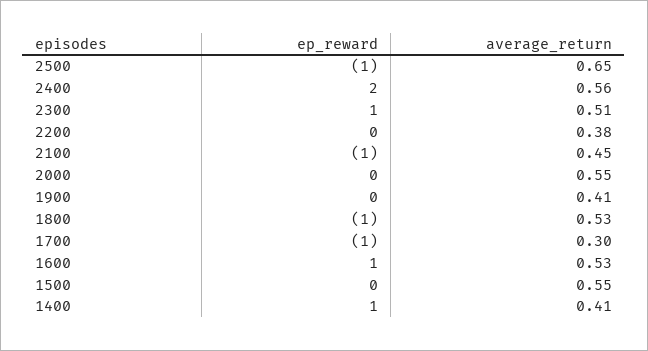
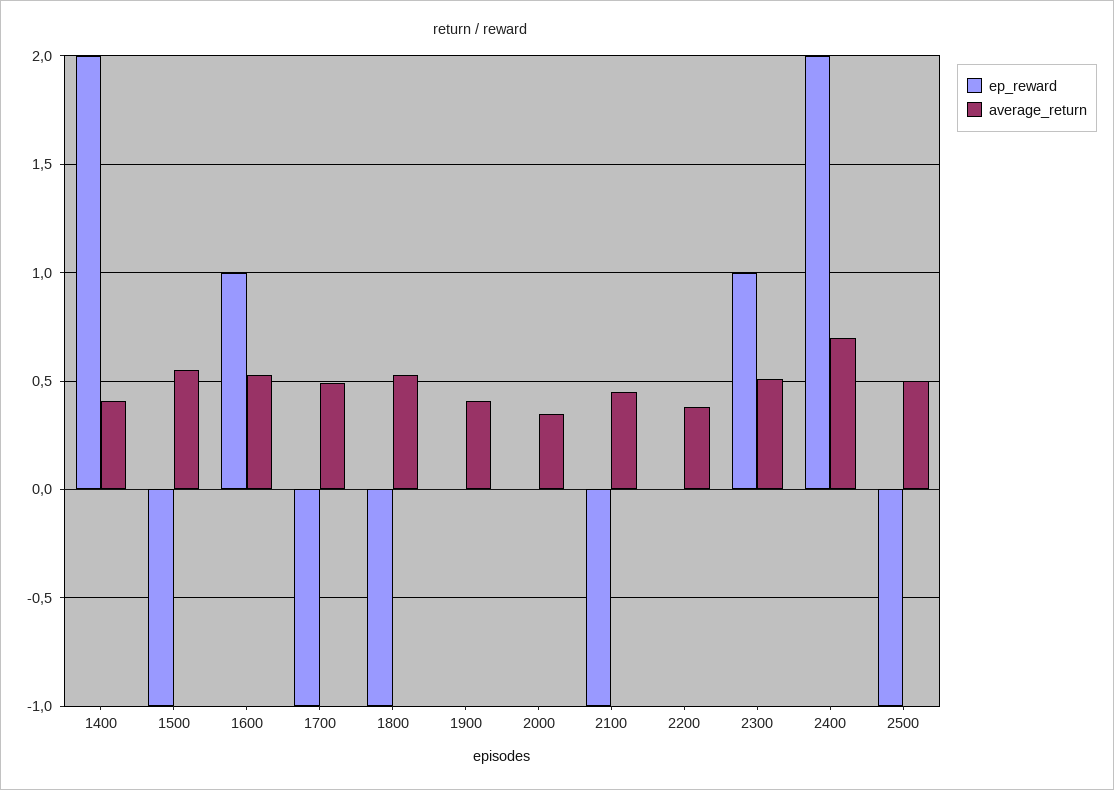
average_return, 2500: 0.65 -> 0.5
average_return, 2400: 0.56 -> 0.7
average_return, 2000: 0.55 -> 0.35
average_return, 1700: 0.3 -> 0.5
ep_reward, 1500: 0 -> -1
ep_reward, 1400: 1 -> 2

